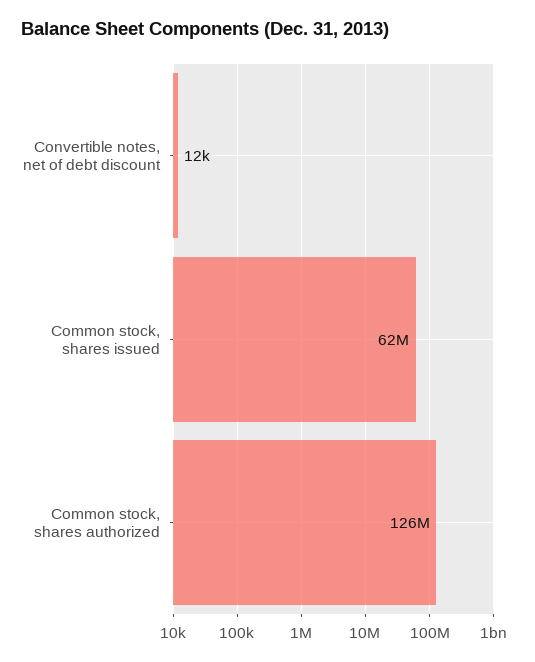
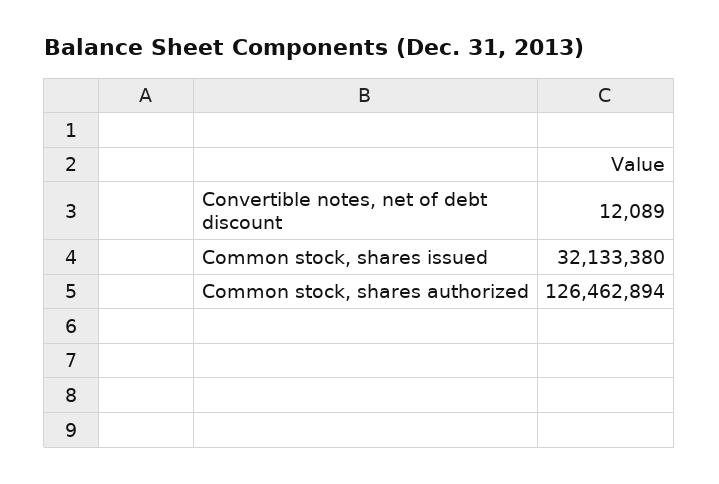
Common stock, shares issued: 62000000 -> 32133380

